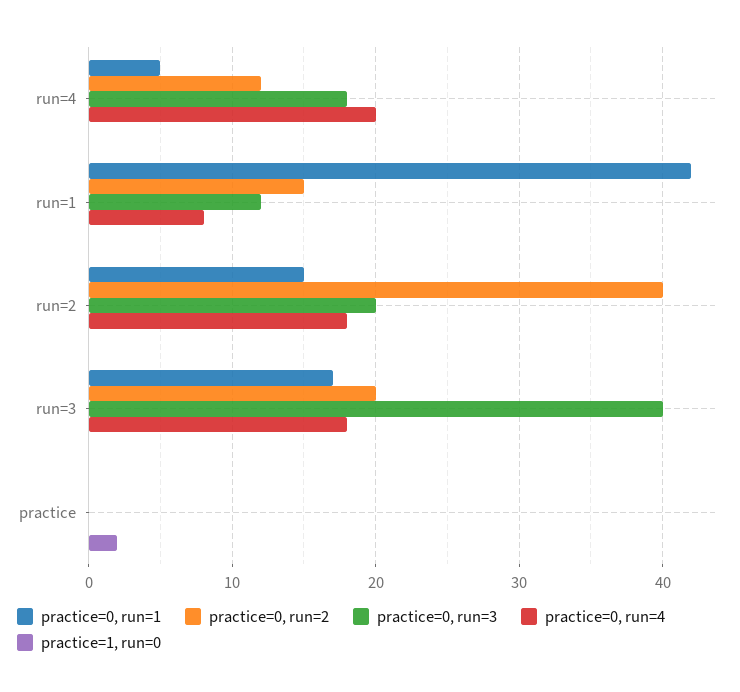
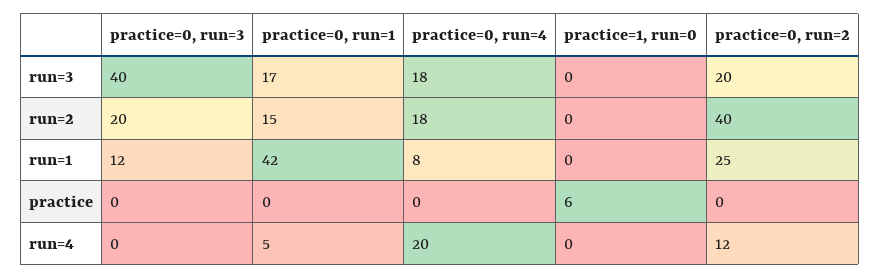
practice=0, run=3, run=4: 18 -> 0
practice=0, run=2, run=1: 15 -> 25
practice=1, run=0, practice: 2 -> 6

